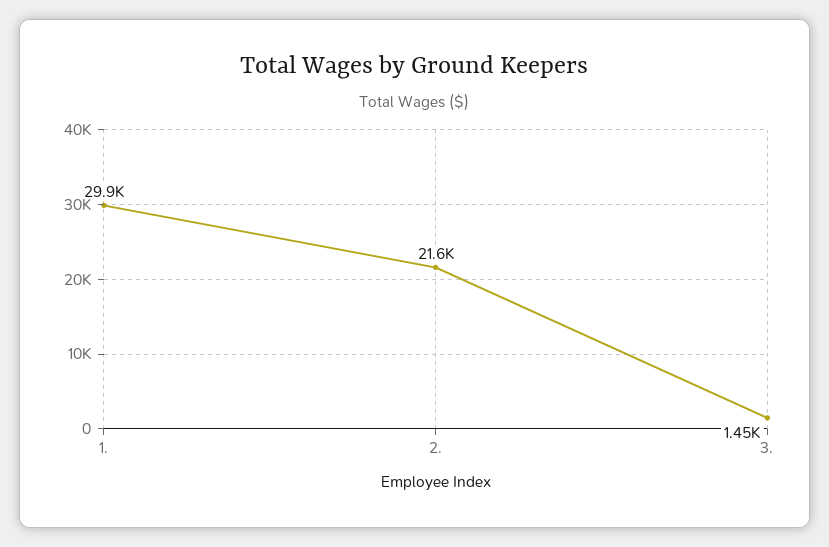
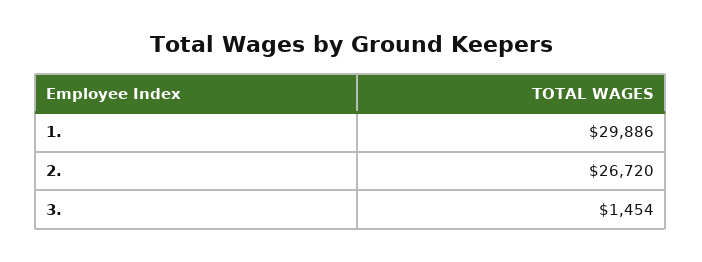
2.: 21600 -> 26720

